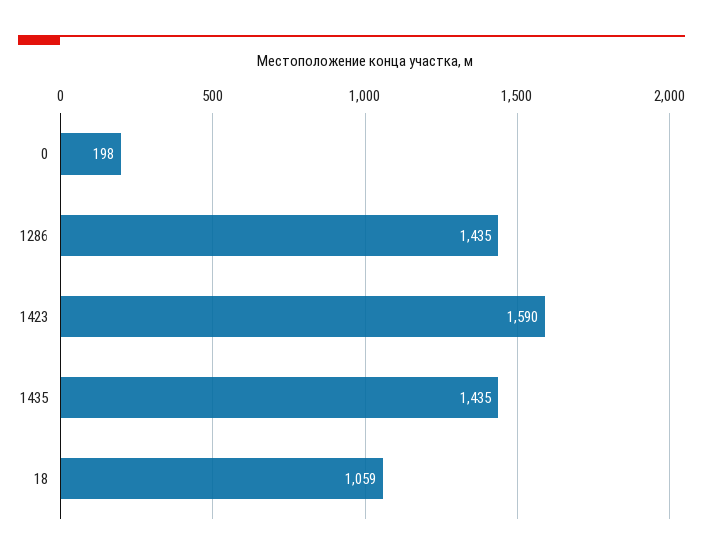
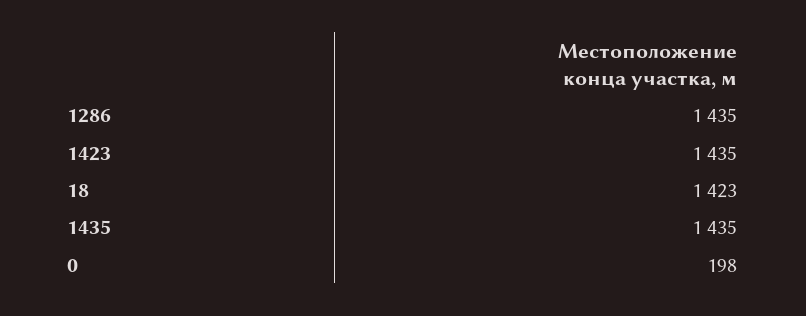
1423: 1590 -> 1435
18: 1059 -> 1423

